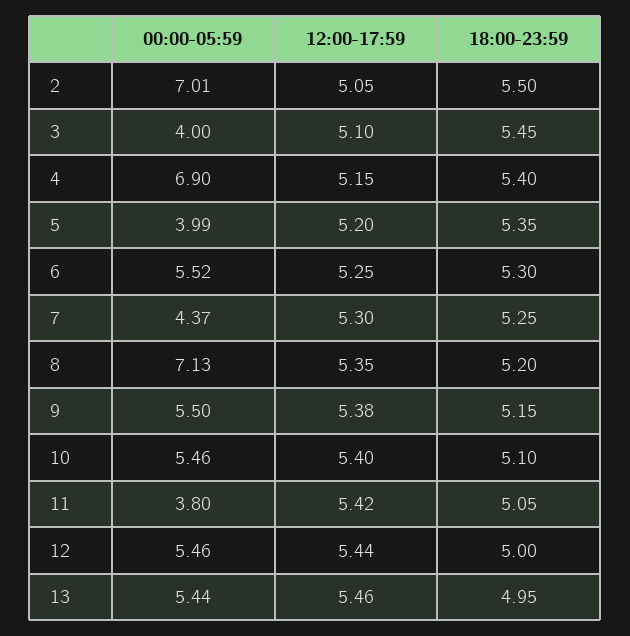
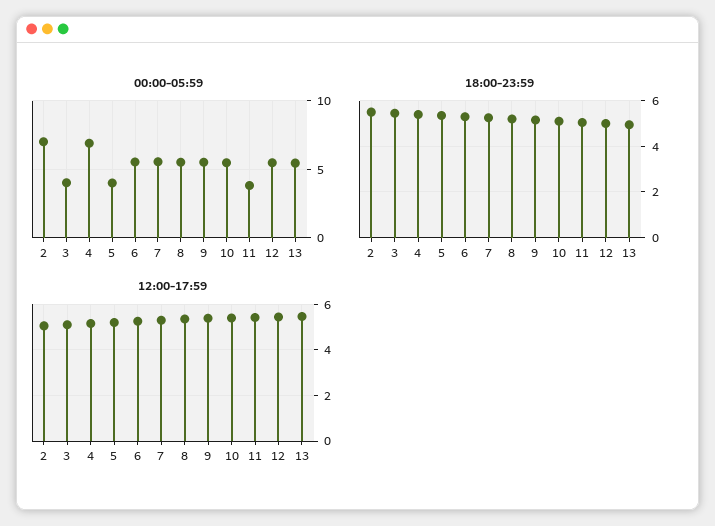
00:00-05:59, 7: 4.37 -> 5.5
00:00-05:59, 8: 7.13 -> 5.5

